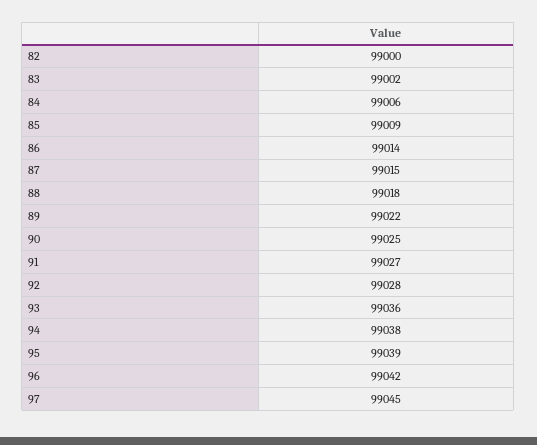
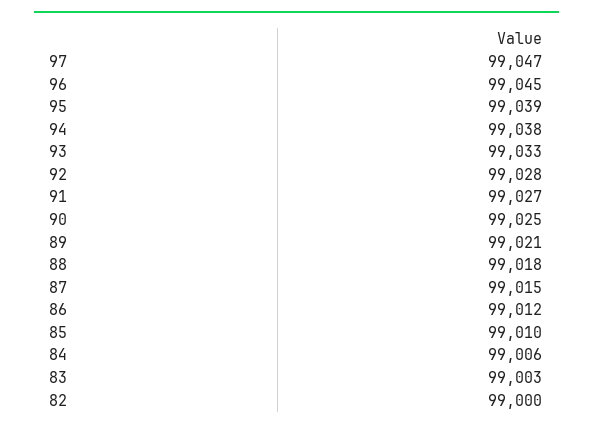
83: 99002 -> 99003
85: 99009 -> 99010
86: 99014 -> 99012
89: 99022 -> 99021
93: 99036 -> 99033
96: 99042 -> 99045
97: 99045 -> 99047

